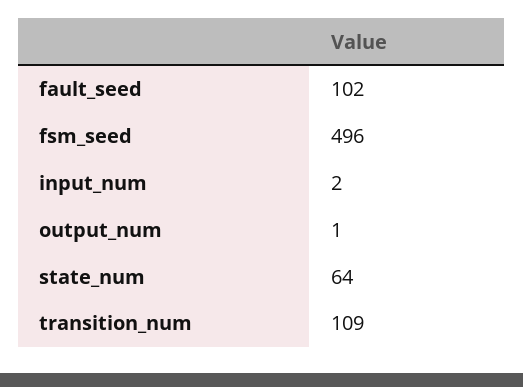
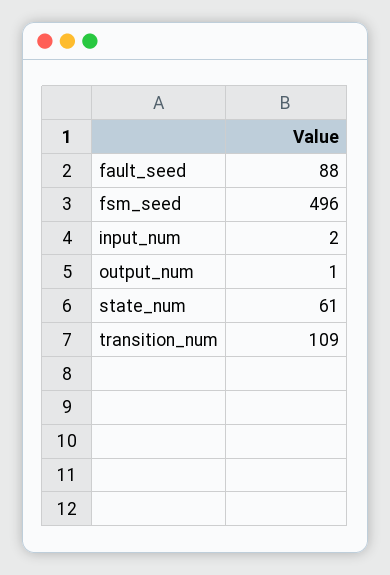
fault_seed: 102 -> 88
state_num: 64 -> 61

